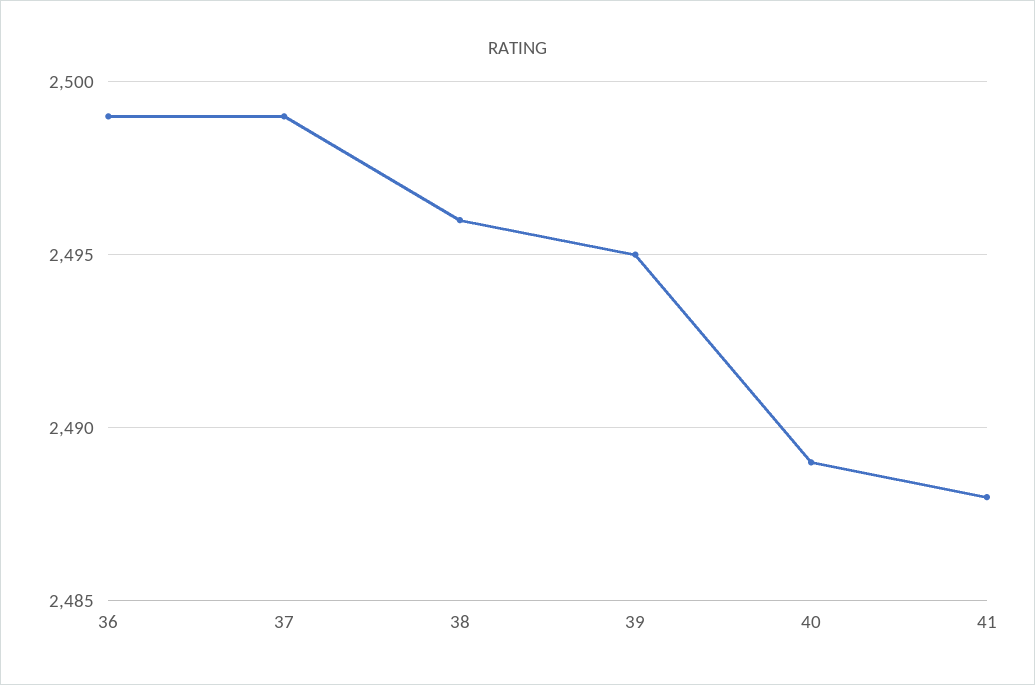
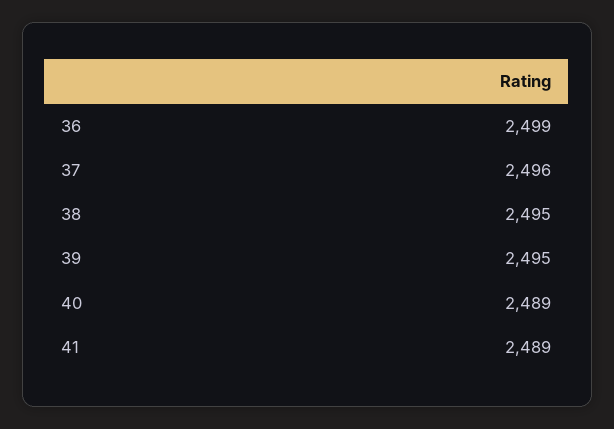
37: 2499 -> 2496
38: 2496 -> 2495
41: 2488 -> 2489

